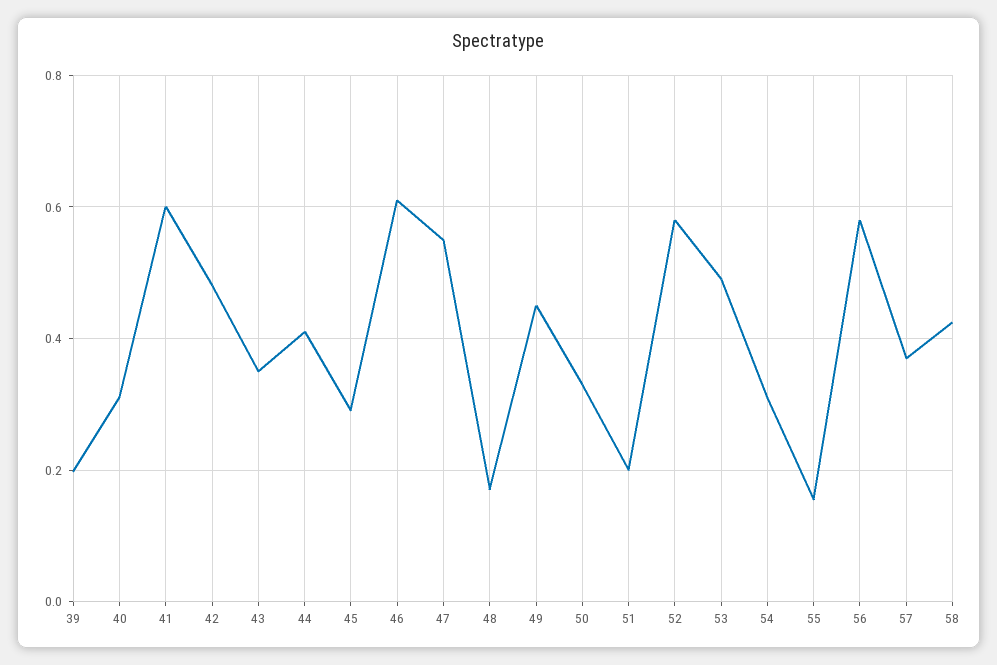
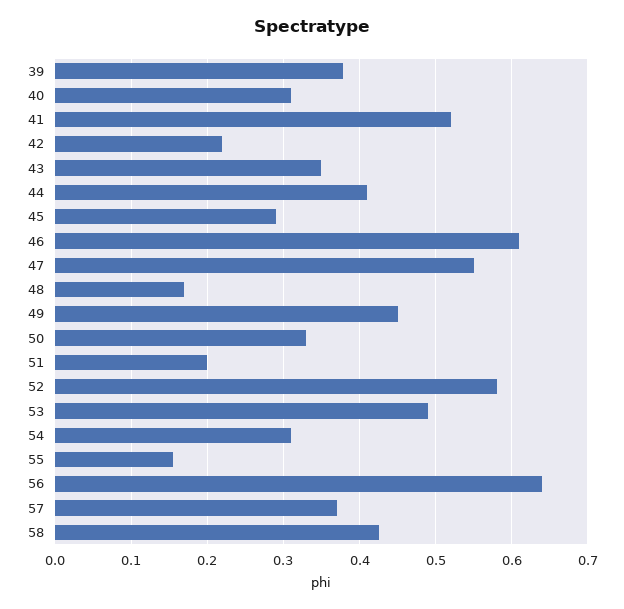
39: 0.2 -> 0.38
41: 0.6 -> 0.52
42: 0.48 -> 0.22
56: 0.58 -> 0.64

